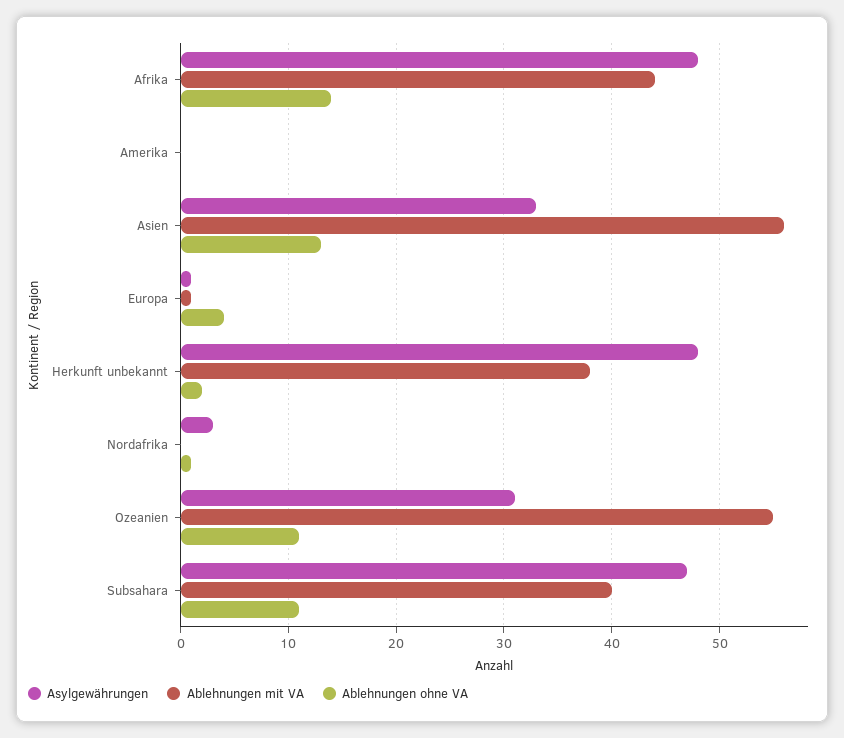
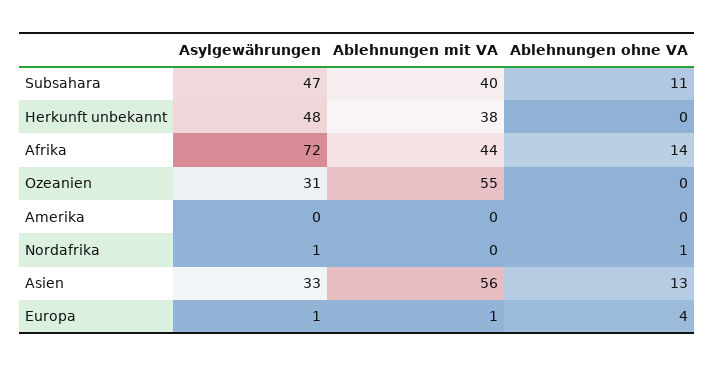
Asylgewährungen, Afrika: 48 -> 72
Ablehnungen ohne VA, Herkunft unbekannt: 2 -> 0
Asylgewährungen, Nordafrika: 3 -> 1
Ablehnungen ohne VA, Ozeanien: 11 -> 0

